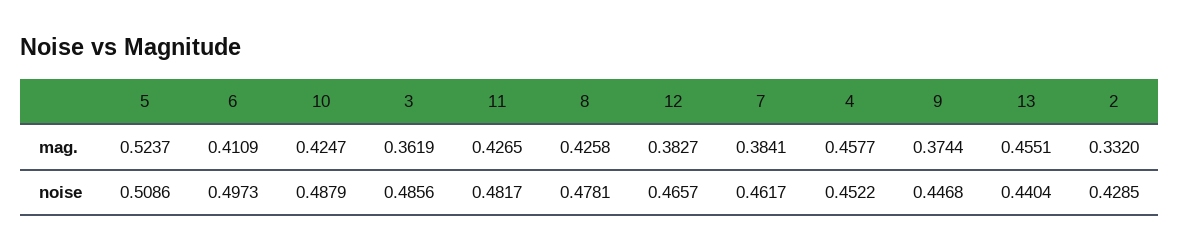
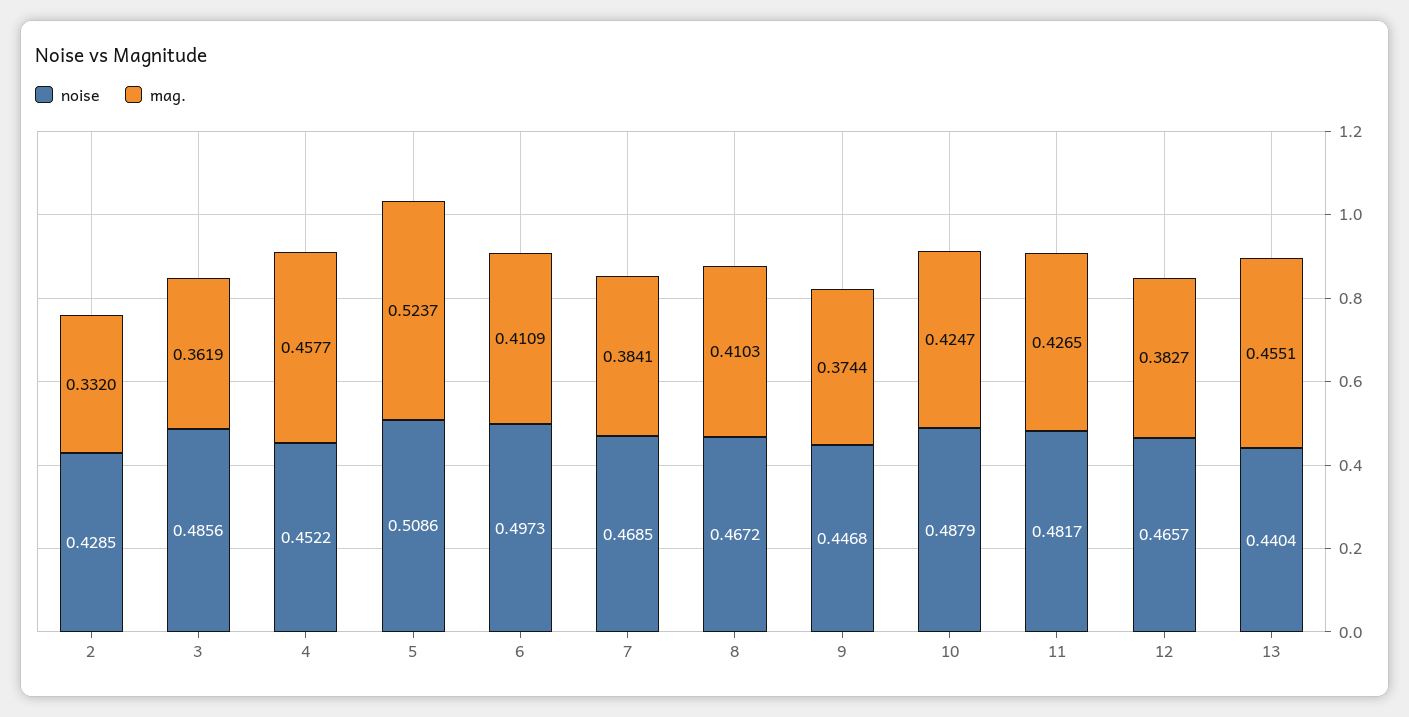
mag., 8: 0.4258 -> 0.4103
noise, 8: 0.4781 -> 0.4672
noise, 7: 0.4617 -> 0.4685

